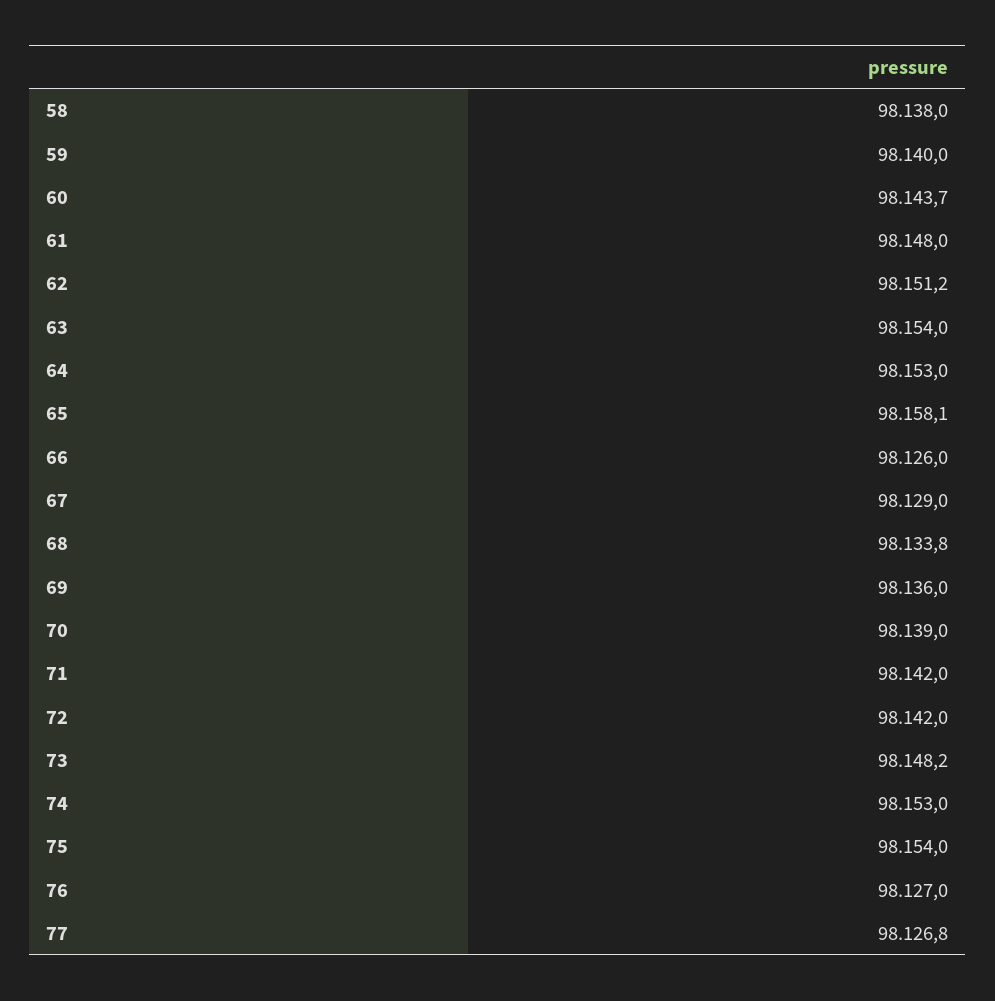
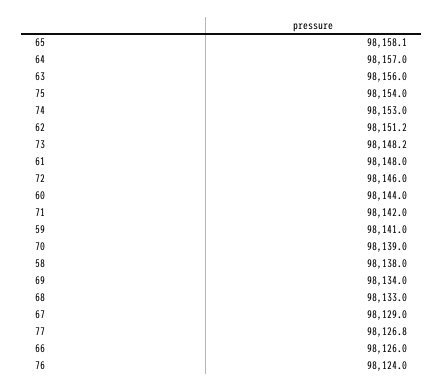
59: 98140 -> 98141
60: 98143.7 -> 98144
63: 98154 -> 98156
64: 98153 -> 98157
68: 98133.8 -> 98133
69: 98136 -> 98134
72: 98142 -> 98146
76: 98127 -> 98124

